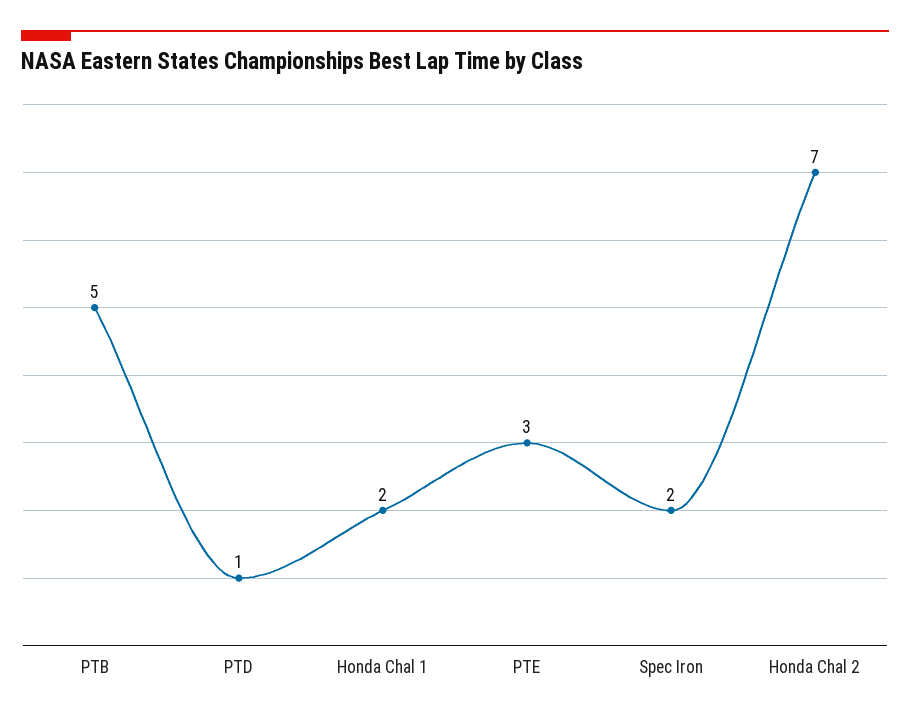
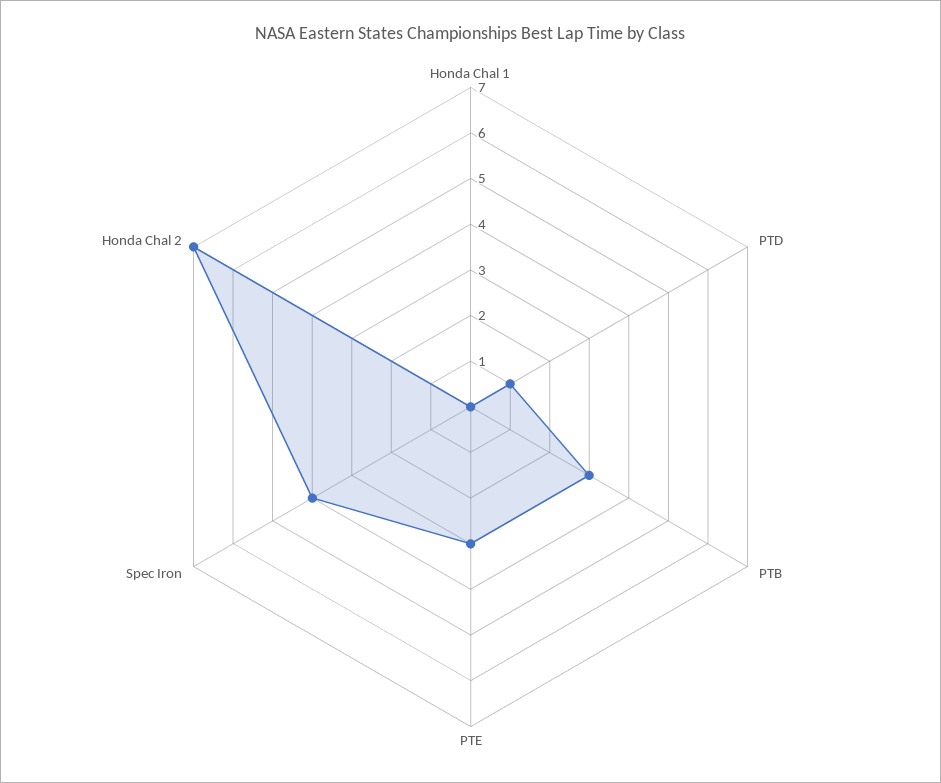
PTB: 5 -> 3
Honda Chal 1: 2 -> 0
Spec Iron: 2 -> 4

